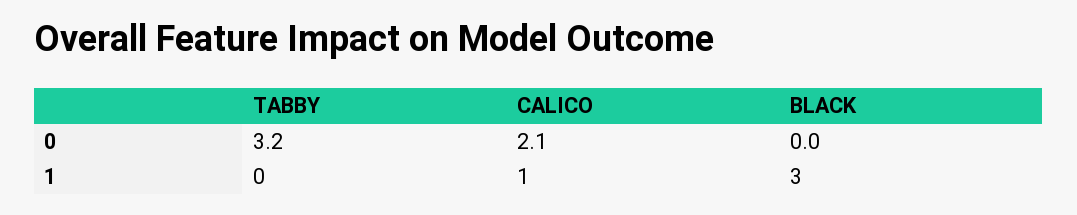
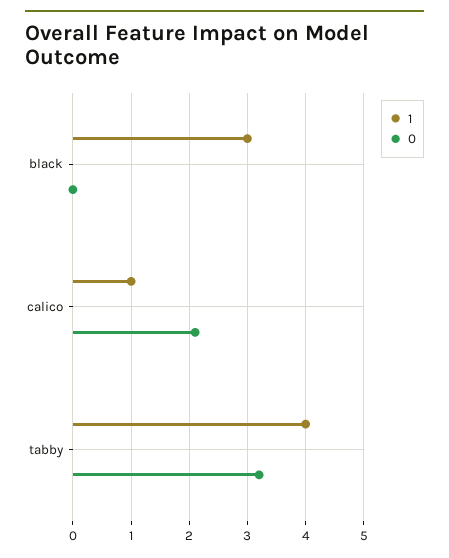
1, TABBY: 0 -> 4

